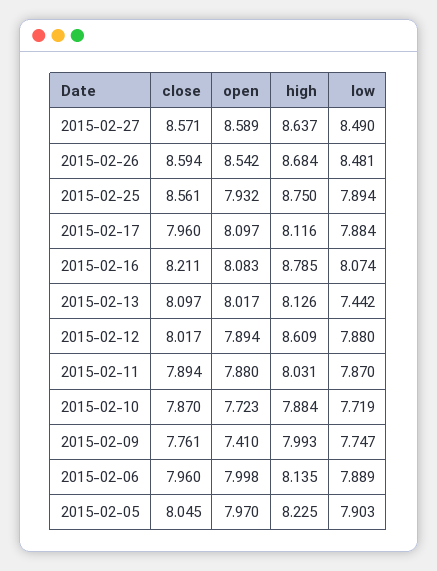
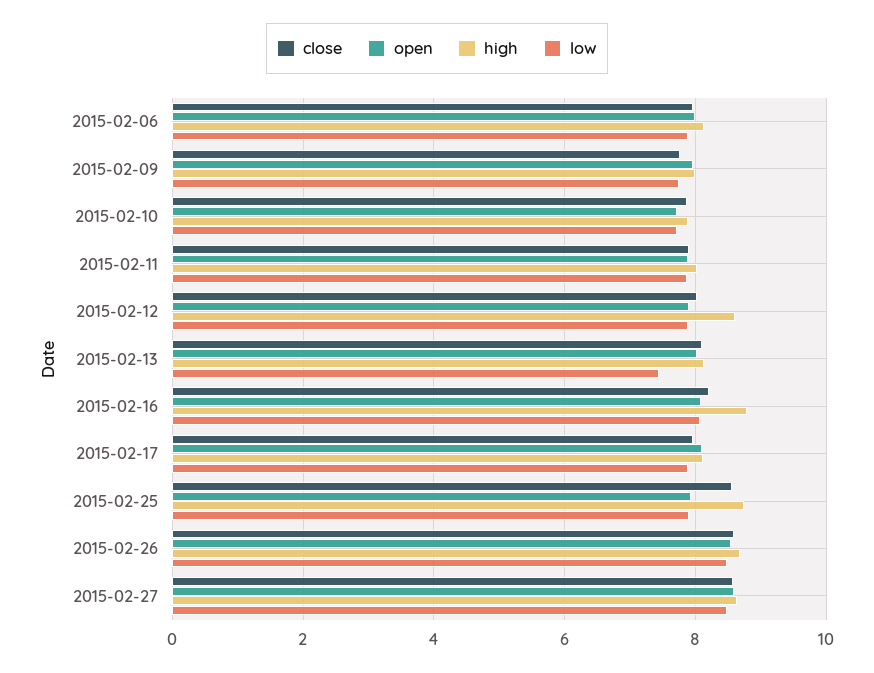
open, 2015-02-09: 7.41 -> 8
close, 2015-02-05: 8.045 -> none
open, 2015-02-05: 7.97 -> none
high, 2015-02-05: 8.225 -> none
low, 2015-02-05: 7.903 -> none

